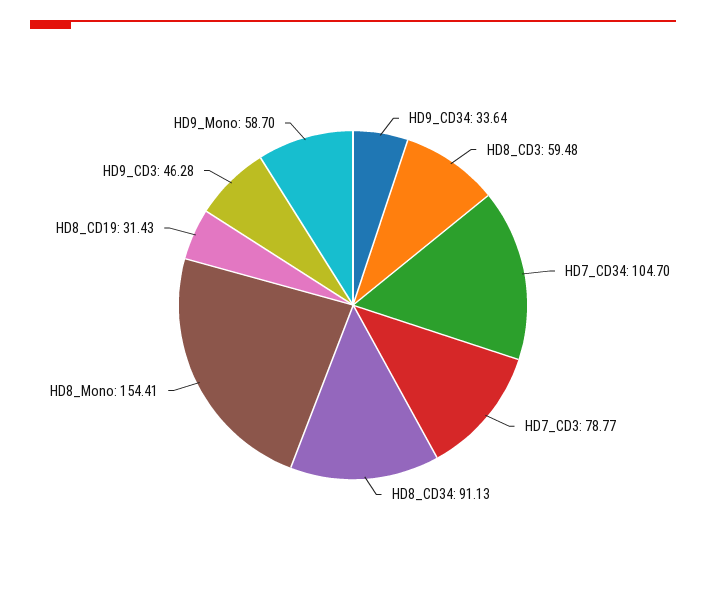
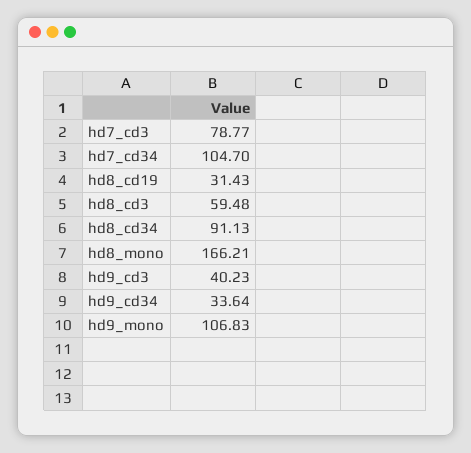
HD8_Mono: 154.41 -> 166.21
HD9_CD3: 46.28 -> 40.23
HD9_Mono: 58.7 -> 106.83

